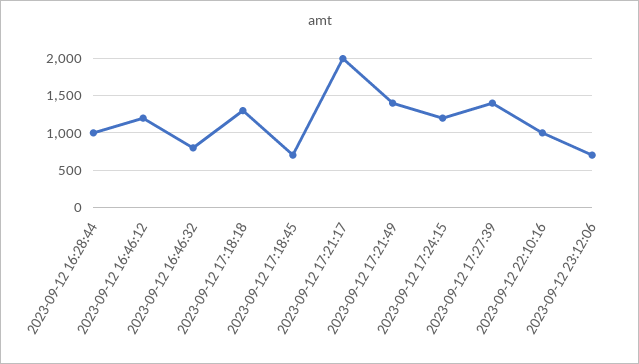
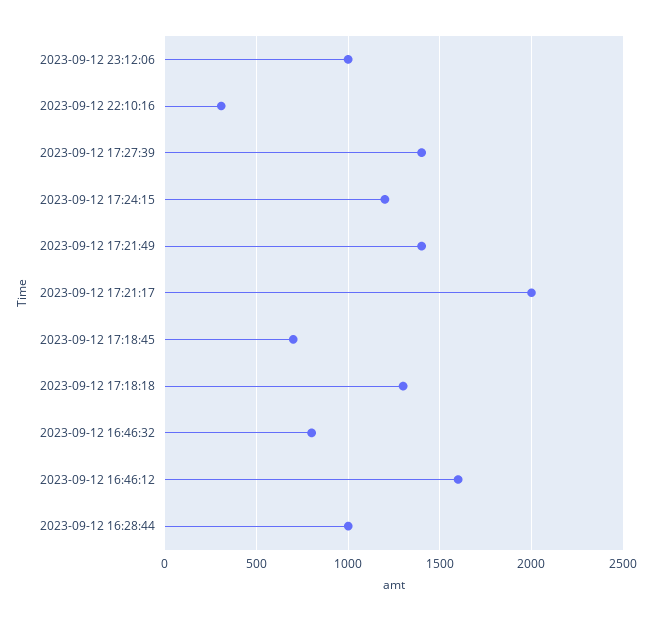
2023-09-12 16:46:12: 1200 -> 1600
2023-09-12 22:10:16: 1000 -> 300
2023-09-12 23:12:06: 700 -> 1000

